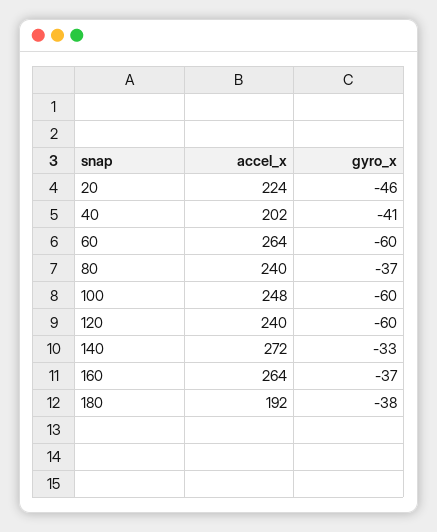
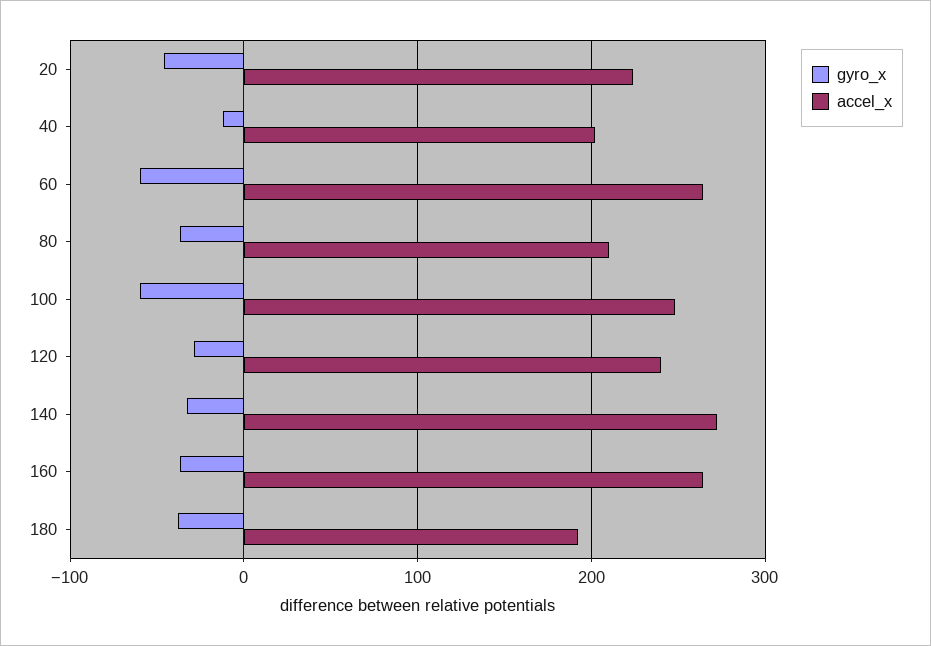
gyro_x, 40: -41 -> -10
accel_x, 80: 240 -> 210
gyro_x, 120: -60 -> -30

